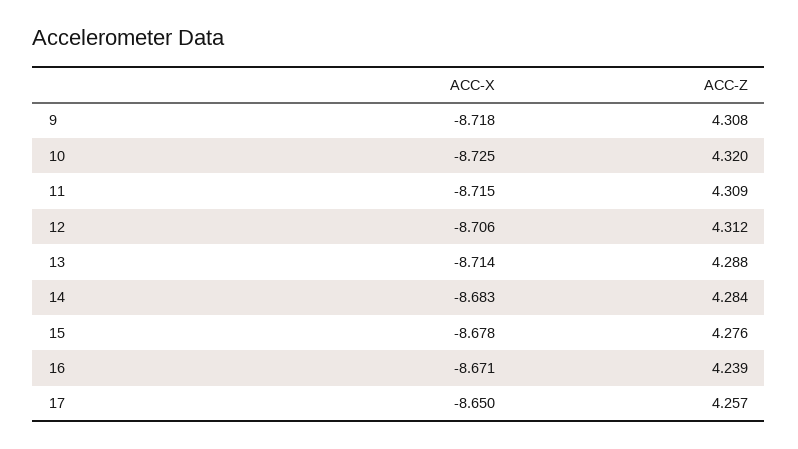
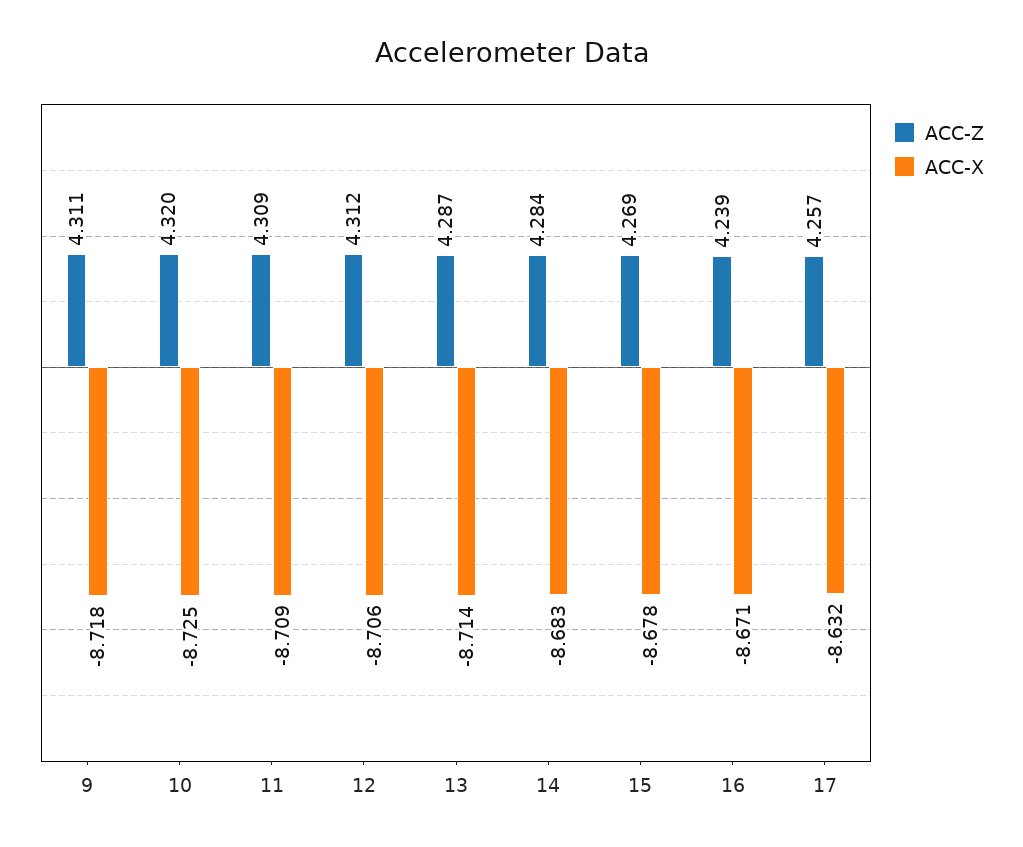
ACC-Z, 9: 4.308 -> 4.311
ACC-X, 11: -8.715 -> -8.709
ACC-Z, 13: 4.288 -> 4.287
ACC-Z, 15: 4.276 -> 4.269
ACC-X, 17: -8.65 -> -8.632

